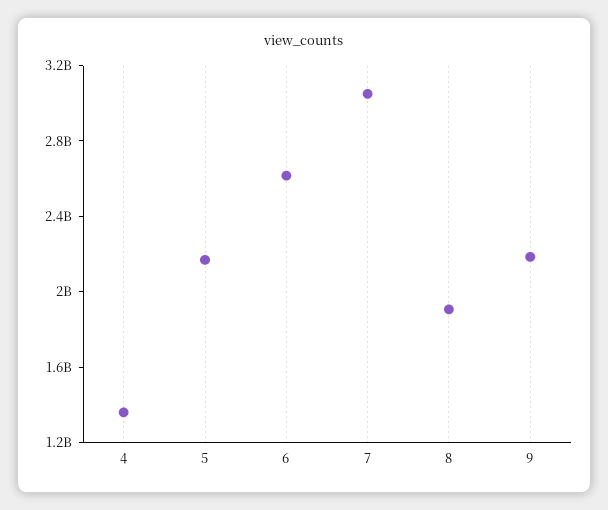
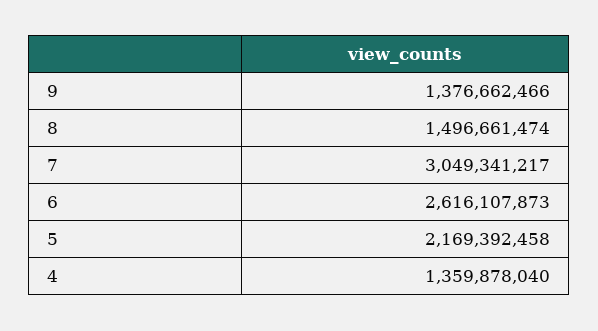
8: 1900000000 -> 1496661474
9: 2200000000 -> 1376662466

